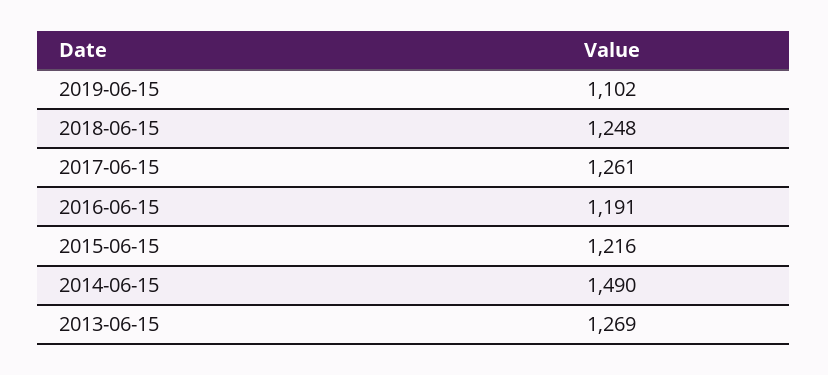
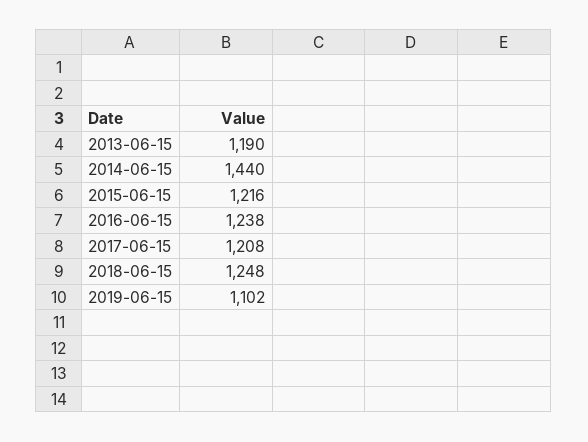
2017-06-15: 1261 -> 1208
2016-06-15: 1191 -> 1238
2014-06-15: 1490 -> 1440
2013-06-15: 1269 -> 1190

